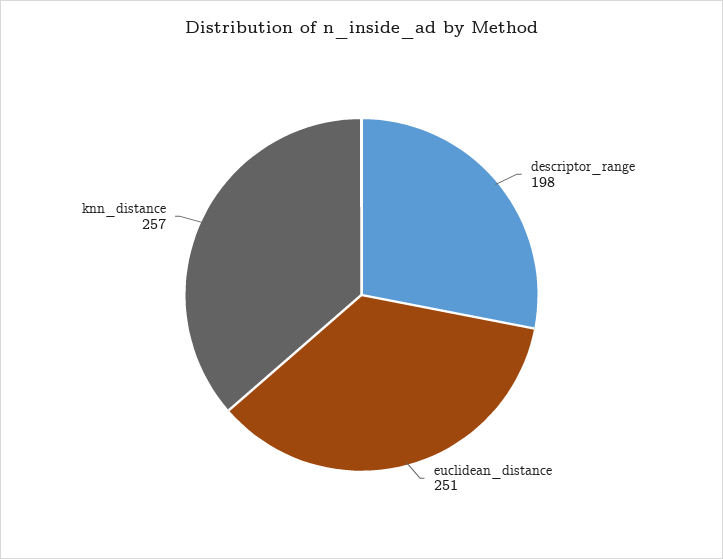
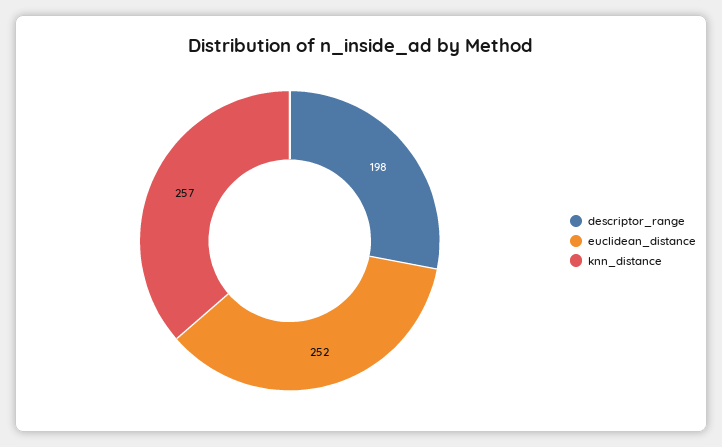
euclidean_distance: 251 -> 252

